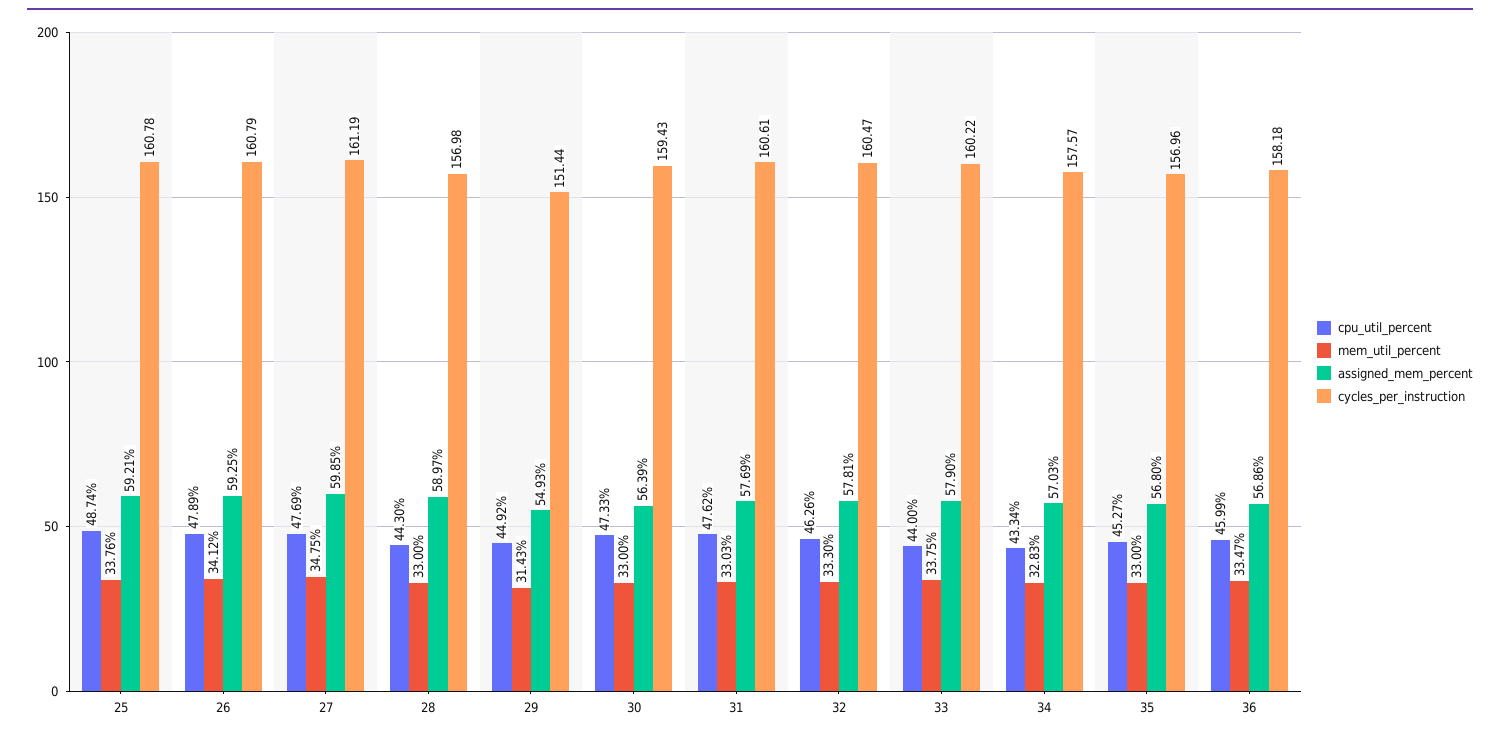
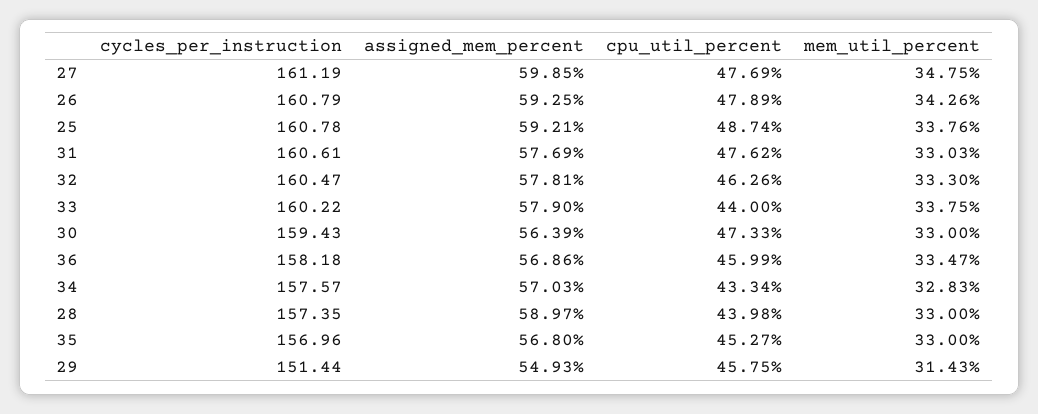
mem_util_percent, 26: 34.12 -> 34.26
cpu_util_percent, 28: 44.3 -> 43.98
cycles_per_instruction, 28: 156.98 -> 157.35
cpu_util_percent, 29: 44.92 -> 45.75

